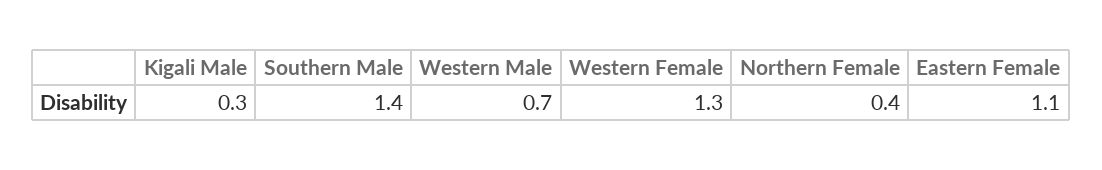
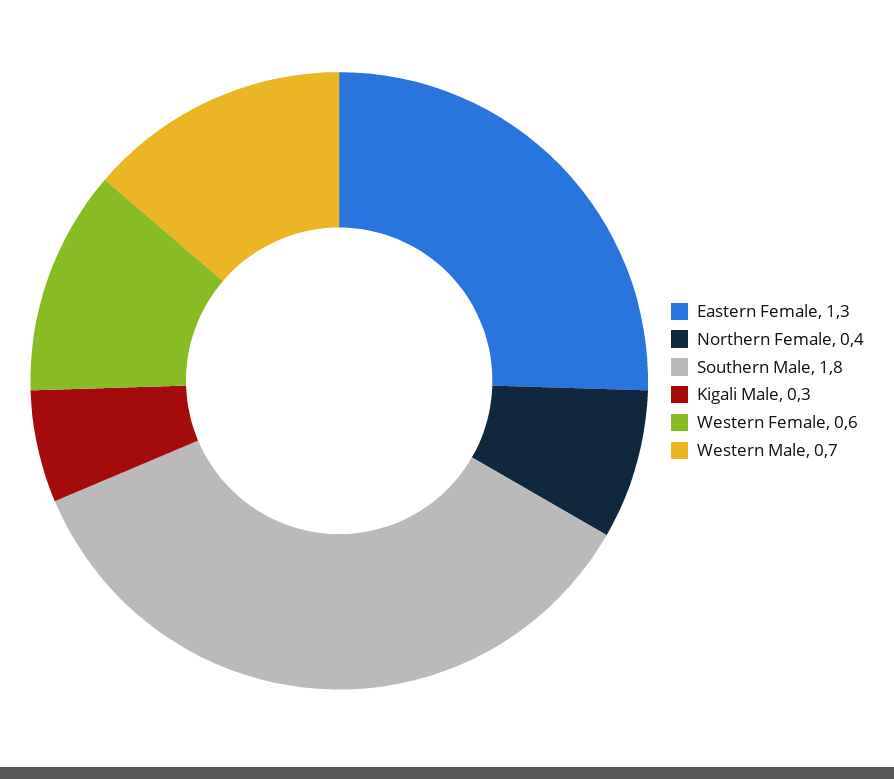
Southern Male: 1.4 -> 1.8
Western Female: 1.3 -> 0.6
Eastern Female: 1.1 -> 1.3

